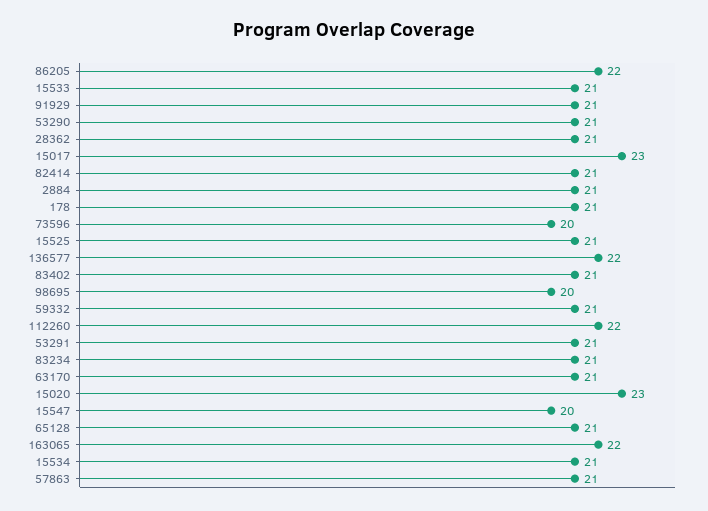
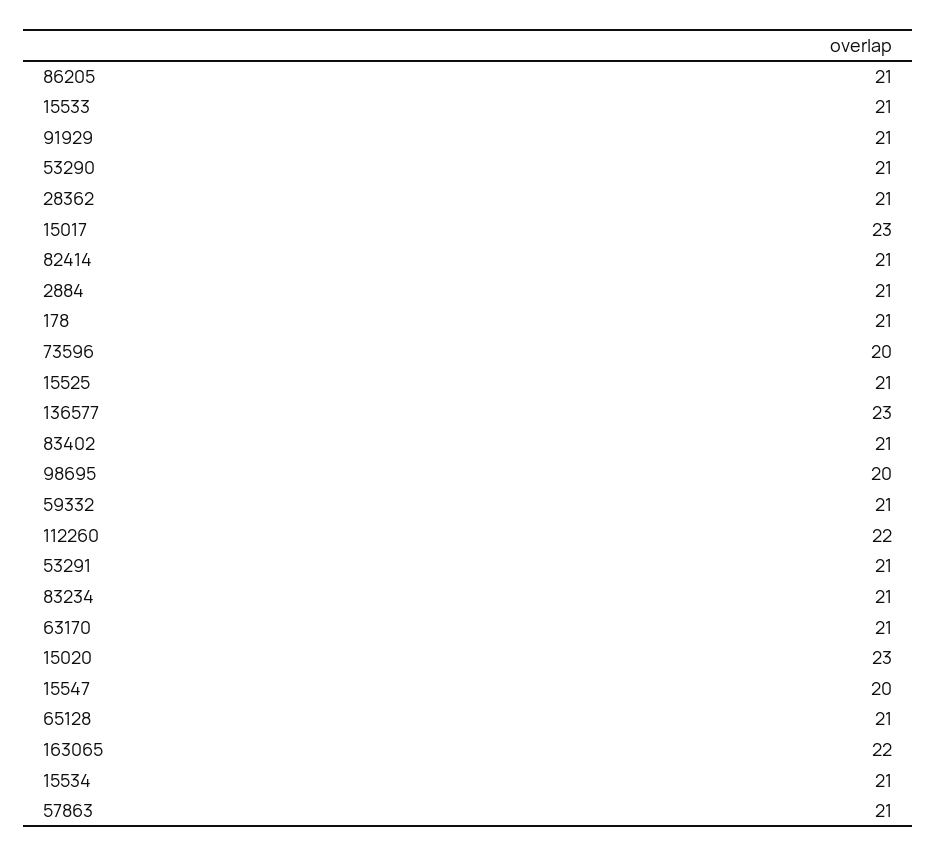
86205: 22 -> 21
136577: 22 -> 23

